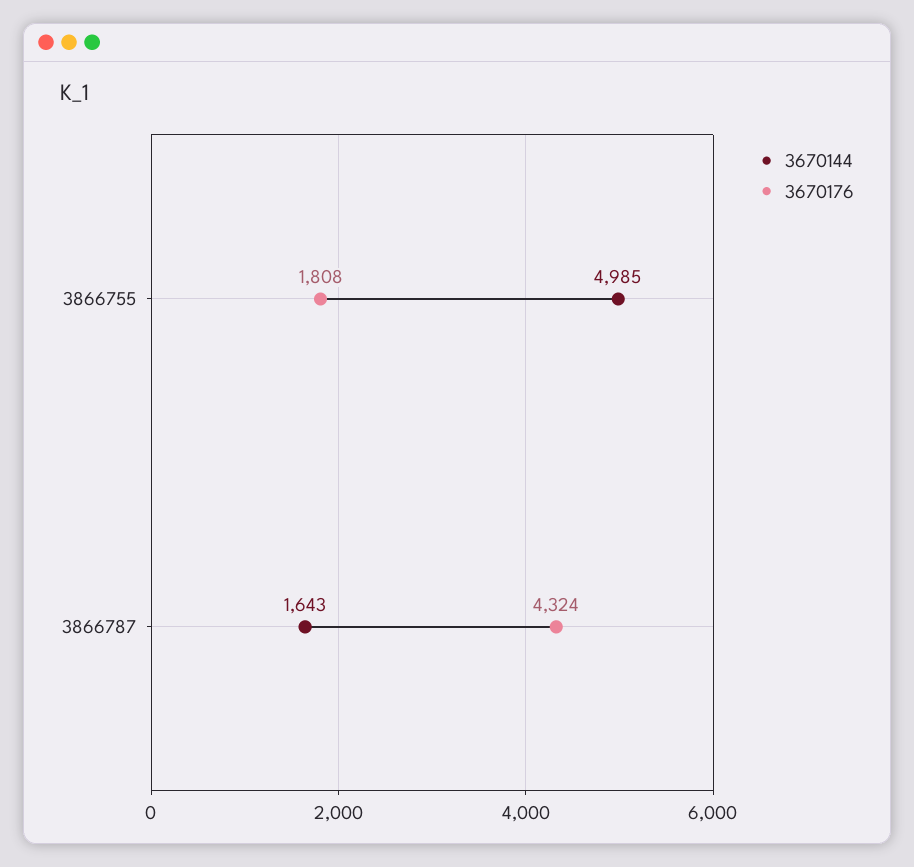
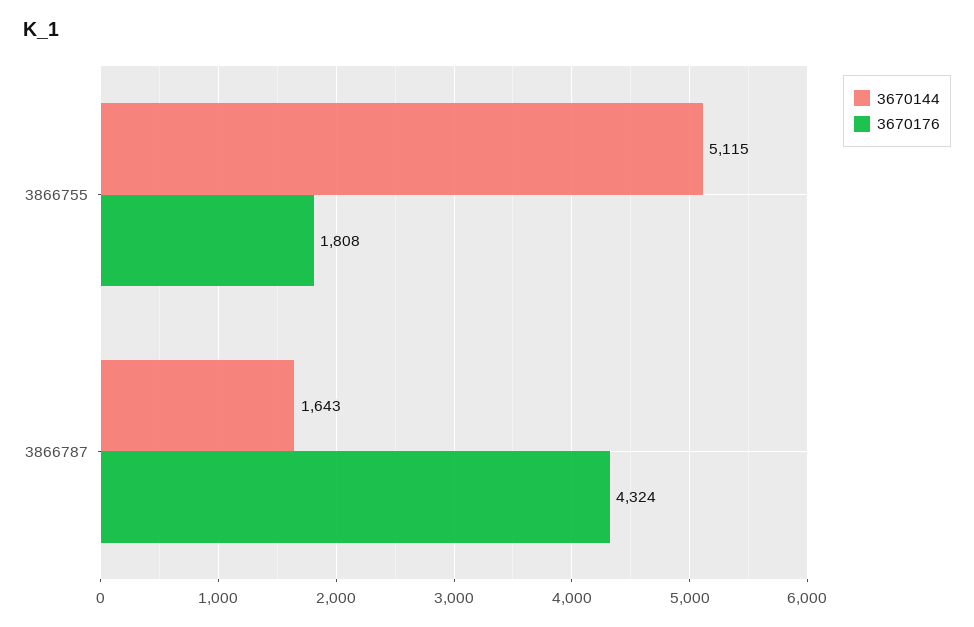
3670144, 3866755: 4985 -> 5115

